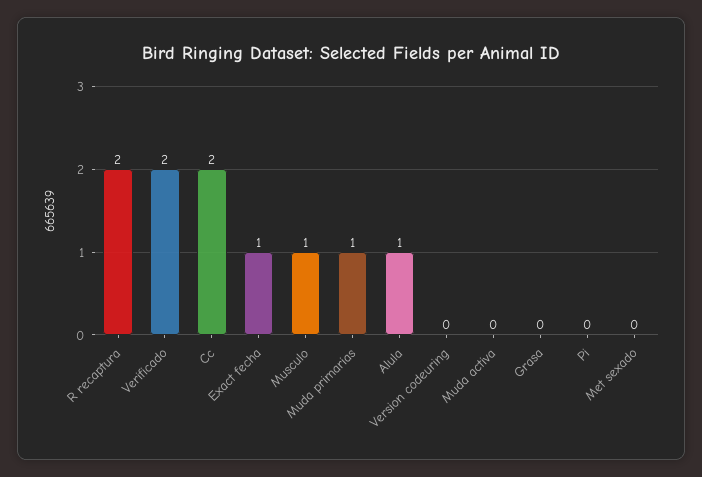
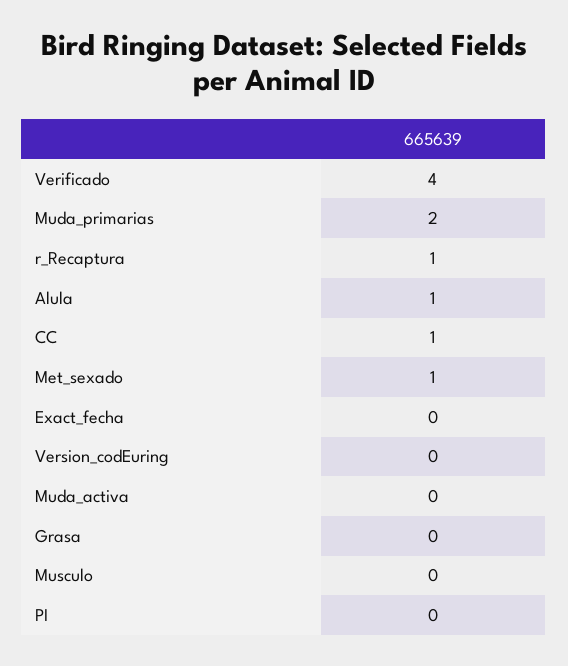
R recaptura: 2 -> 1
Verificado: 2 -> 4
Cc: 2 -> 1
Exact fecha: 1 -> 0
Musculo: 1 -> 0
Muda primarias: 1 -> 2
Met sexado: 0 -> 1

